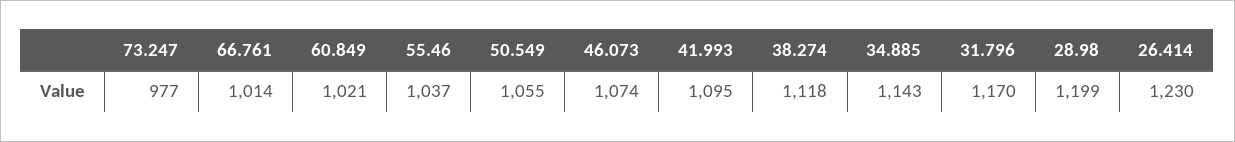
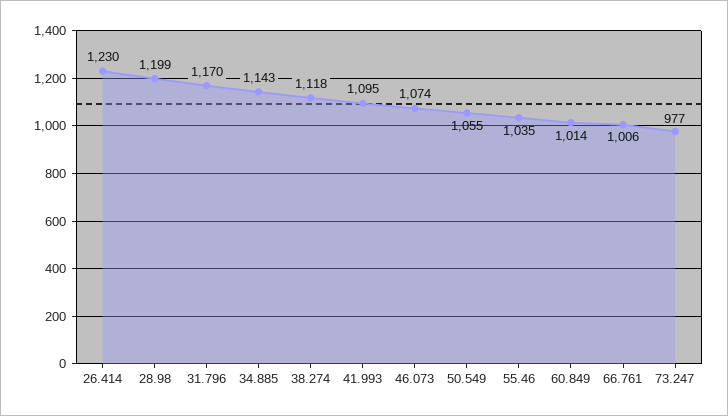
66.761: 1014 -> 1006
60.849: 1021 -> 1014
55.46: 1037 -> 1035

